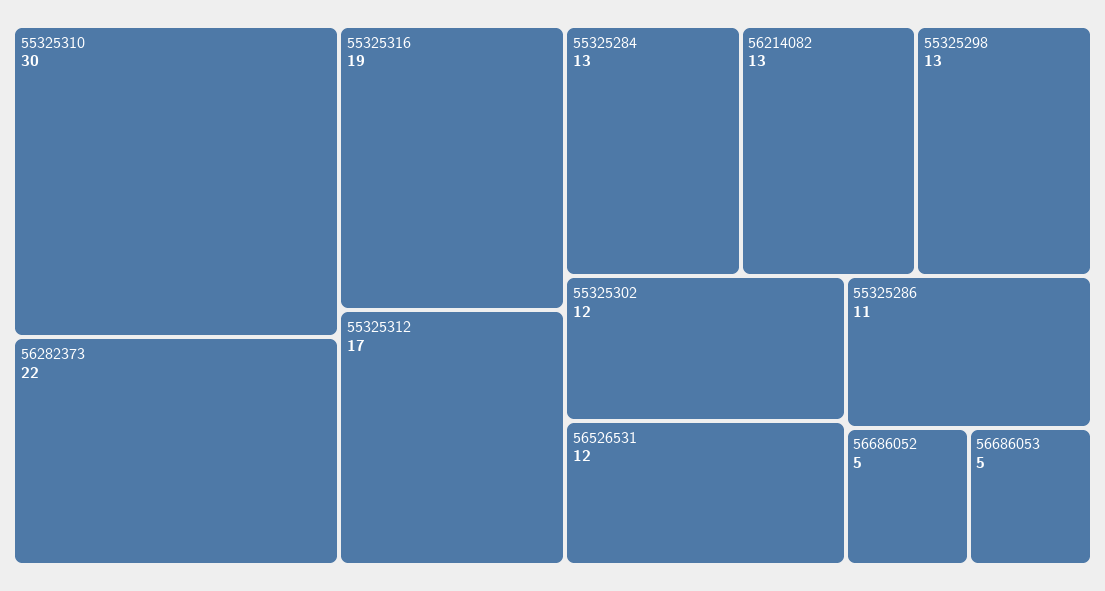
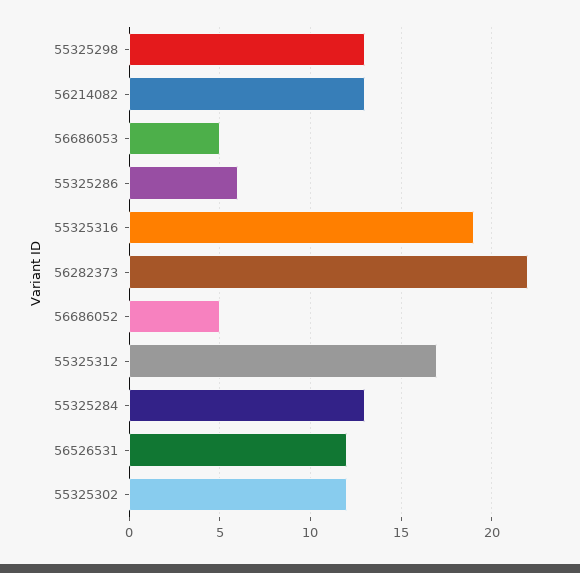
55325310: 30 -> none
55325286: 11 -> 6

